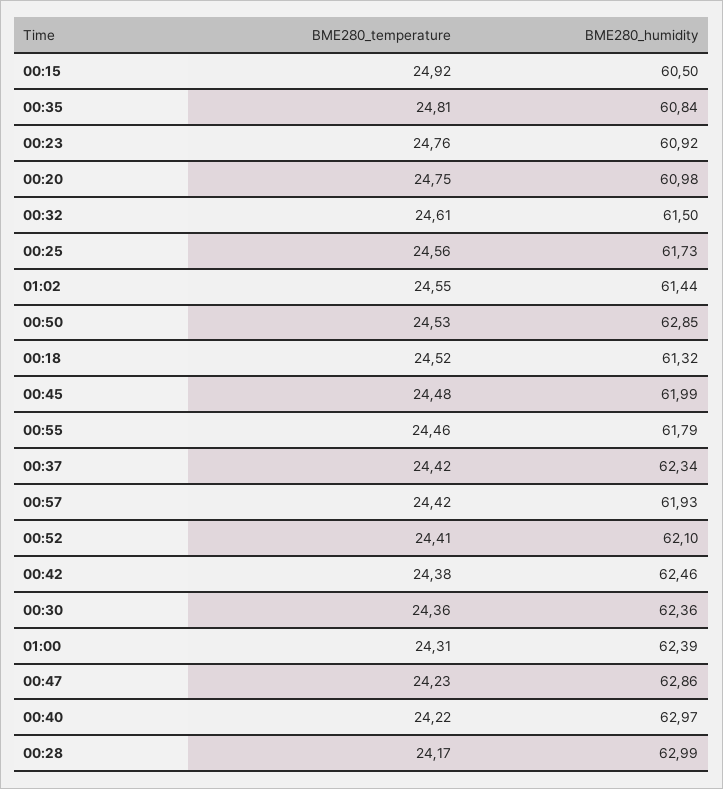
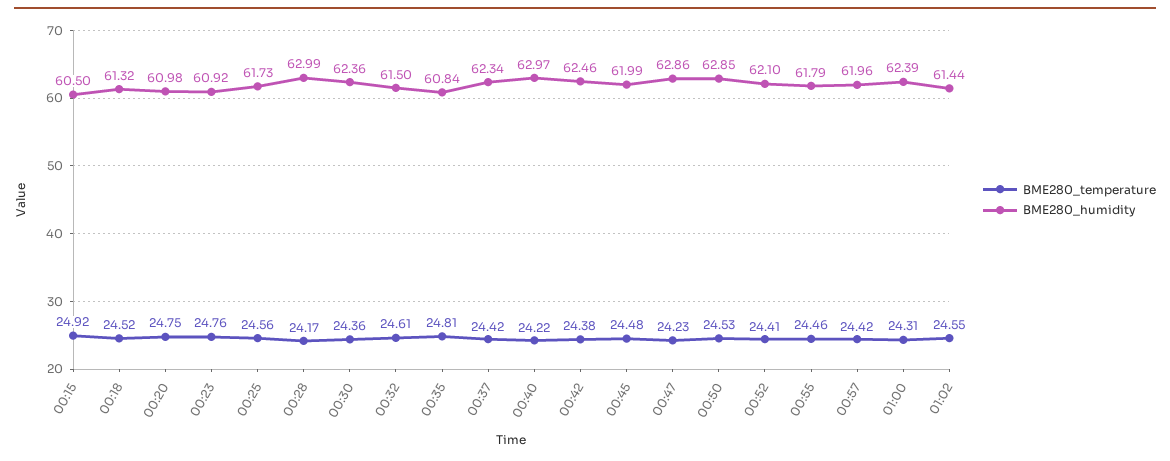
BME280_humidity, 00:57: 61.93 -> 61.96

